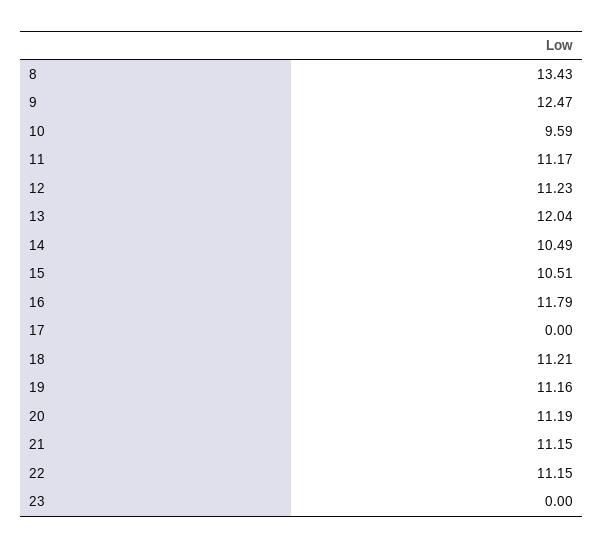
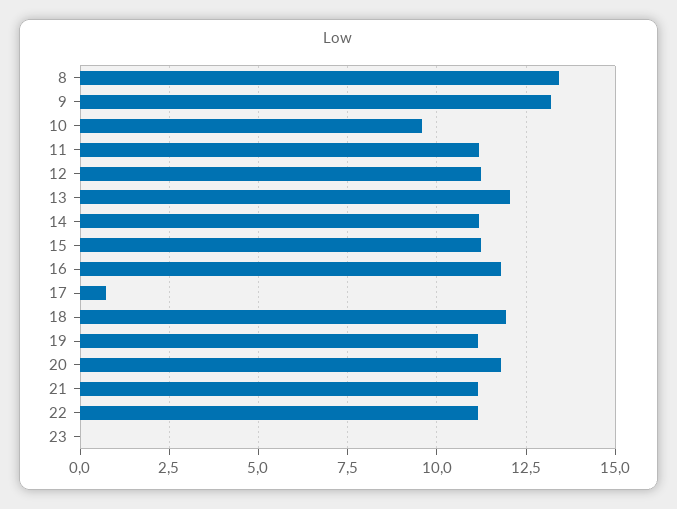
9: 12.47 -> 13.25
14: 10.49 -> 11.25
15: 10.51 -> 11.25
17: 0 -> 0.75
18: 11.21 -> 12
20: 11.19 -> 11.75

